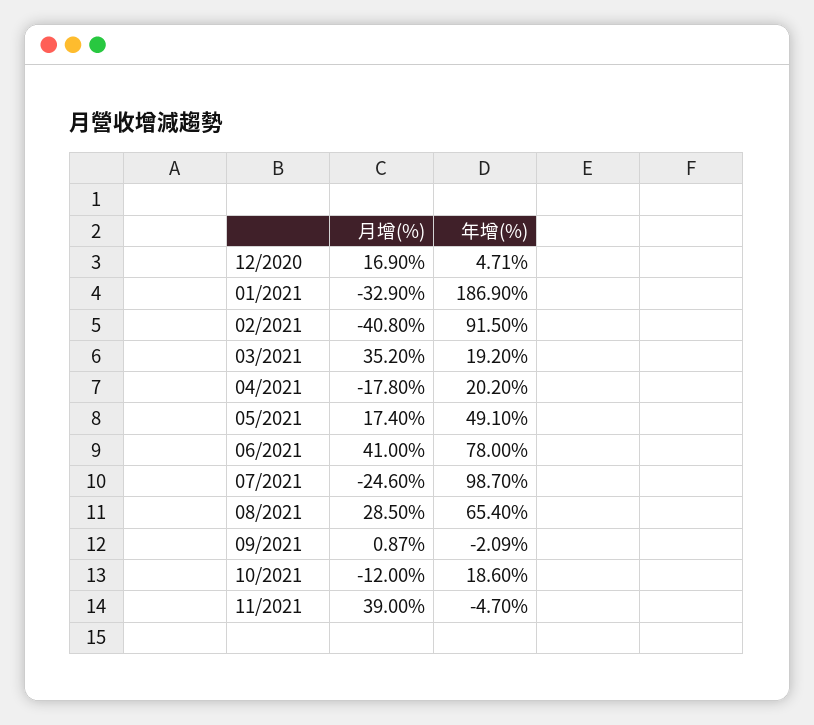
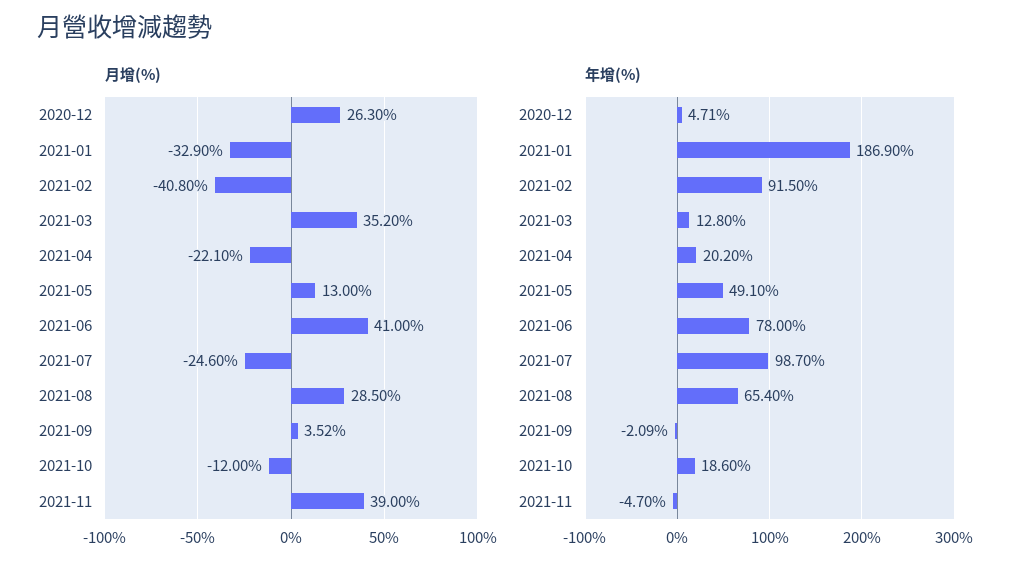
月增(%), 12/2020: 16.9 -> 26.3
年增(%), 03/2021: 19.2 -> 12.8
月增(%), 04/2021: -17.8 -> -22.1
月增(%), 05/2021: 17.4 -> 13
月增(%), 09/2021: 0.87 -> 3.52

